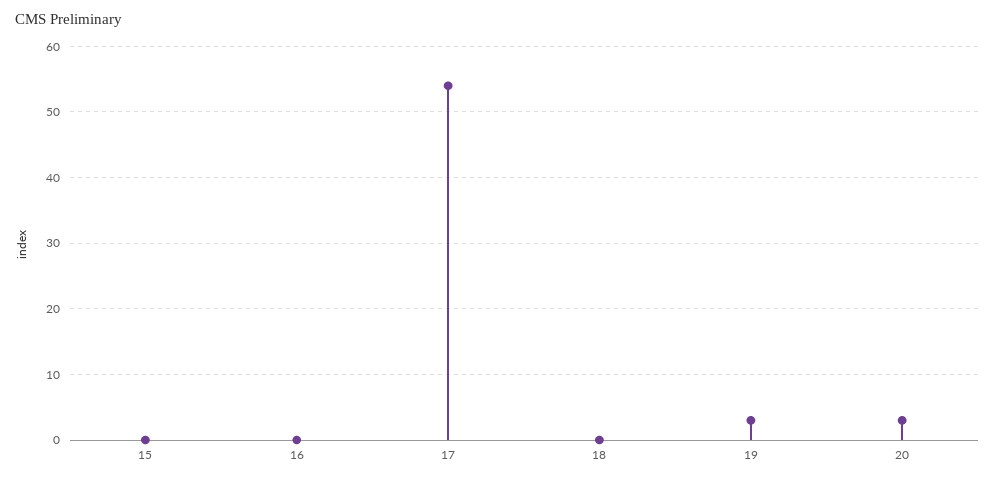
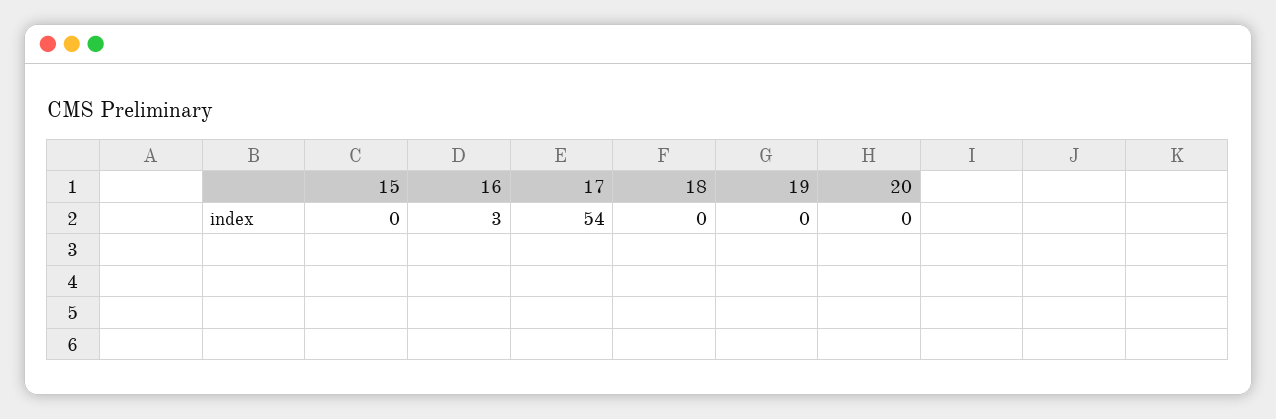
16: 0 -> 3
19: 3 -> 0
20: 3 -> 0

